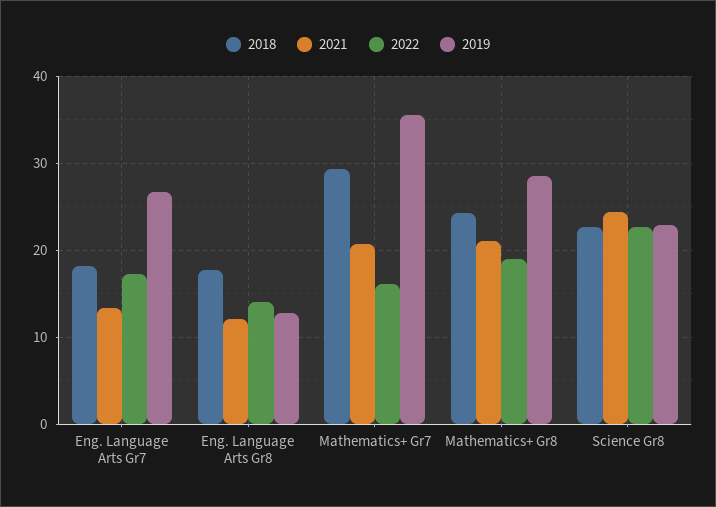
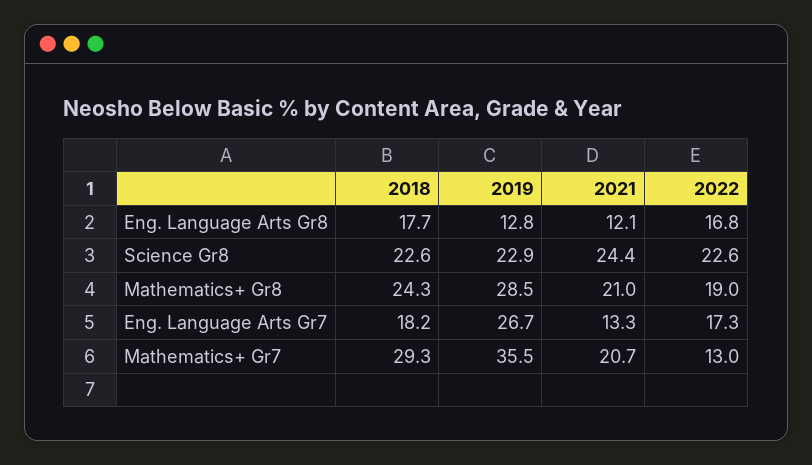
2022, Eng. Language Arts Gr8: 14 -> 16.8
2022, Mathematics+ Gr7: 16 -> 13

